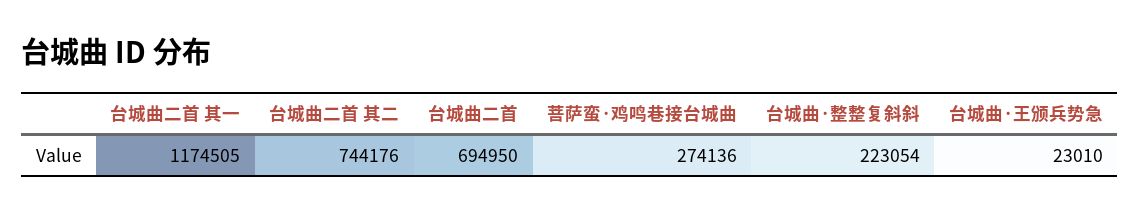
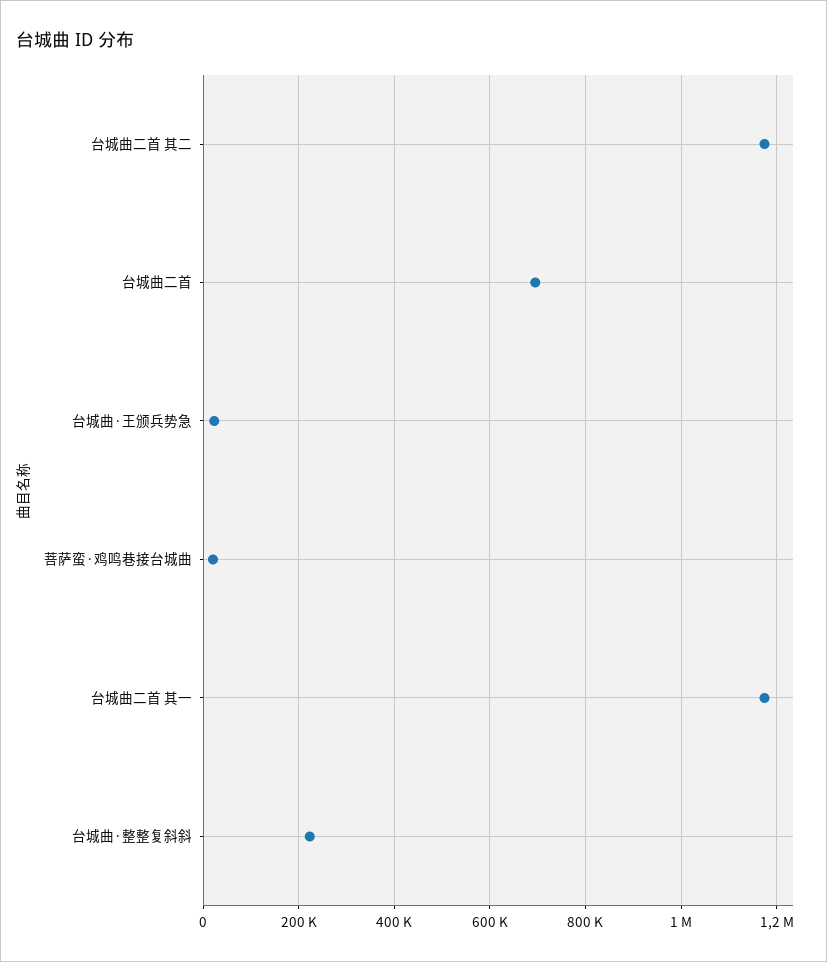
台城曲二首 其二: 744176 -> 1180000
菩萨蛮·鸡鸣巷接台城曲: 274136 -> 20000

